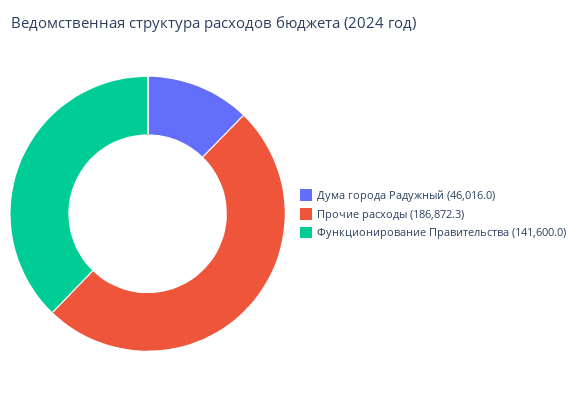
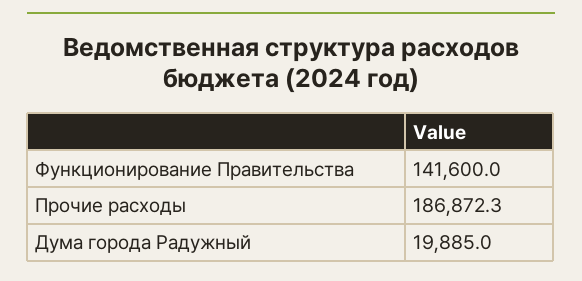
Дума города Радужный: 46016 -> 19885

